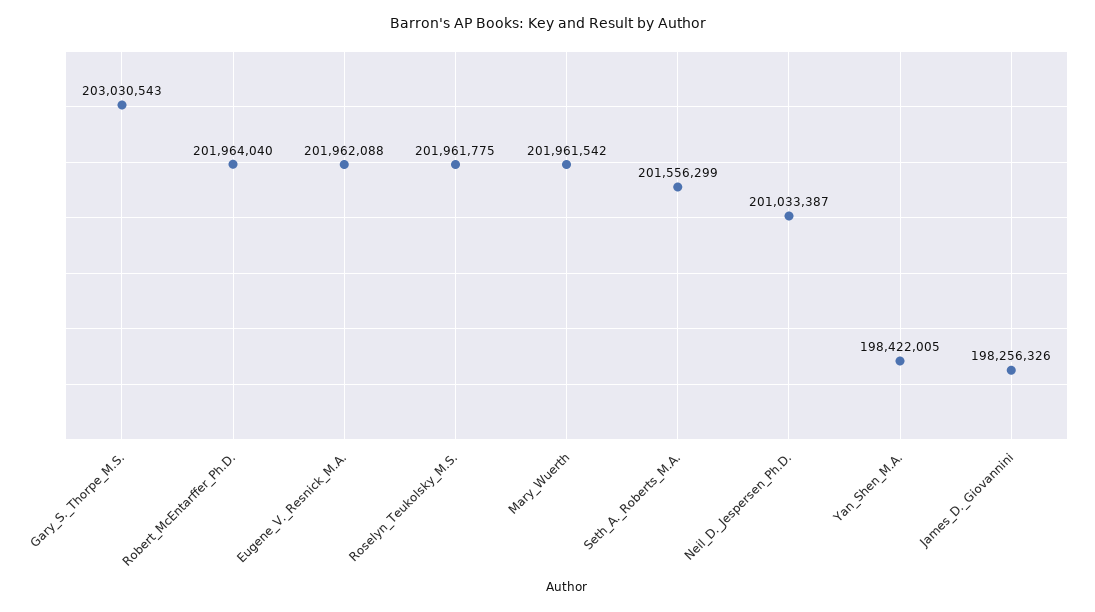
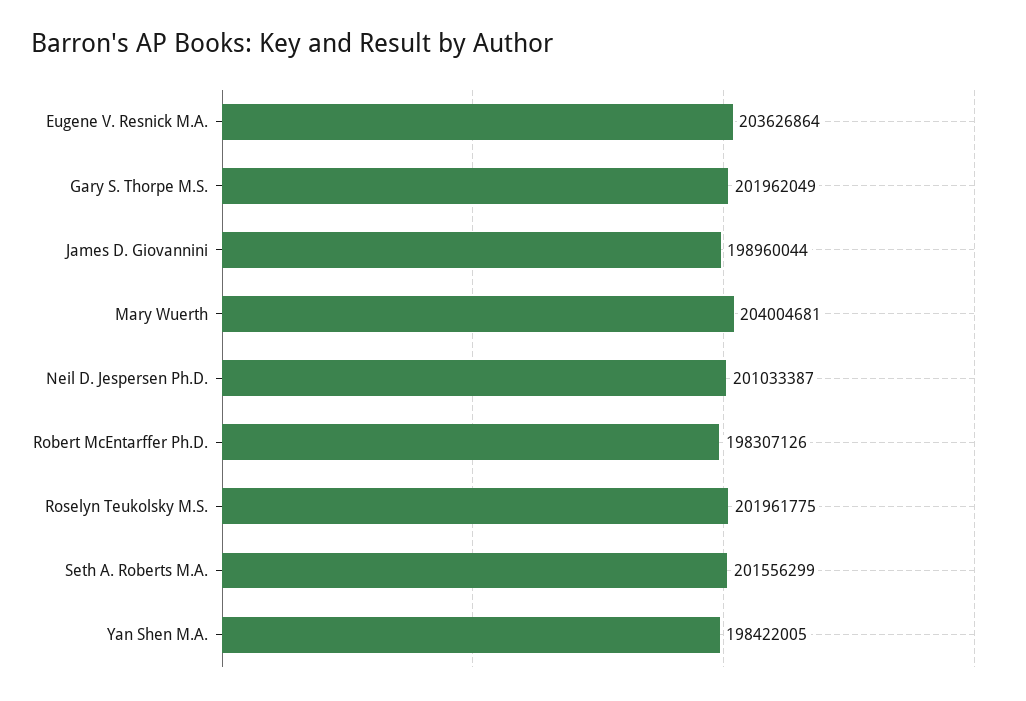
Gary_S._Thorpe_M.S.: 203030543 -> 201962049
Robert_McEntarffer_Ph.D.: 201964040 -> 198307126
Eugene_V._Resnick_M.A.: 201962088 -> 203626864
Mary_Wuerth: 201961542 -> 204004681
James_D._Giovannini: 198256326 -> 198960044

